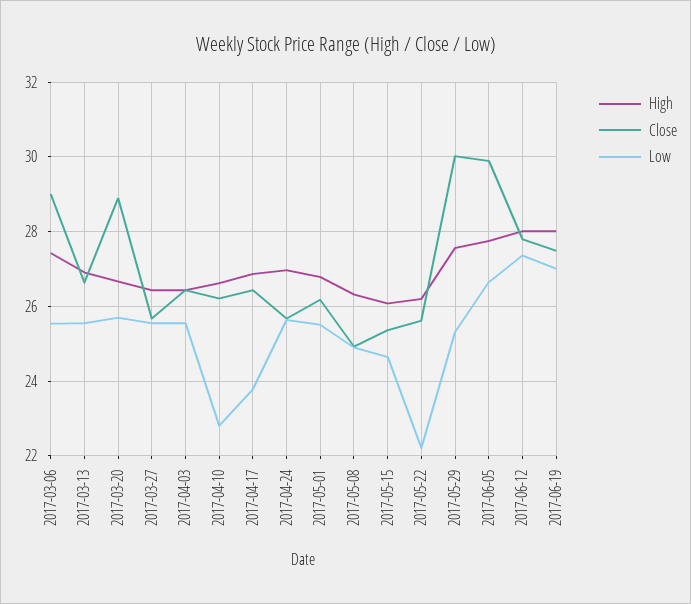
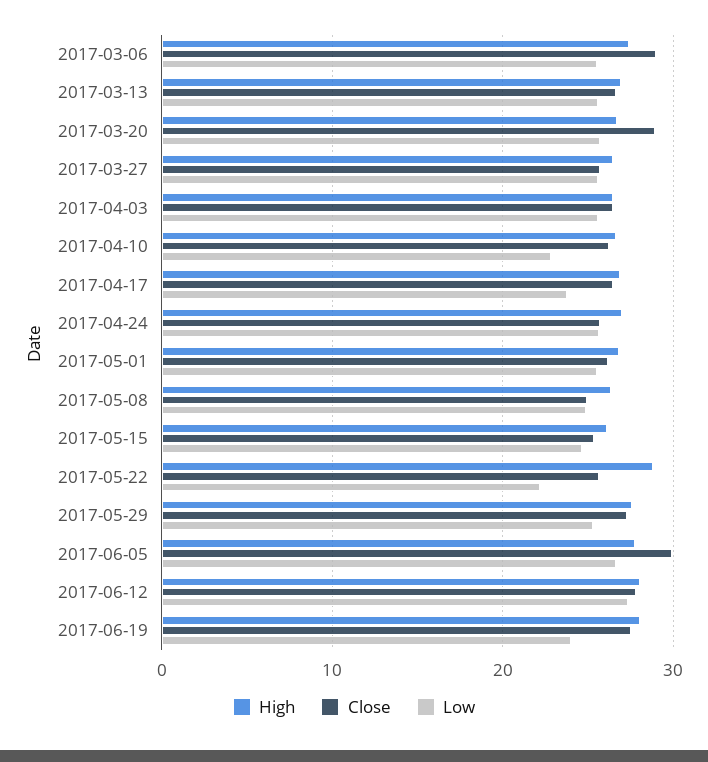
High, 2017-05-22: 26.2 -> 29
Close, 2017-05-29: 30 -> 27
Low, 2017-06-19: 27 -> 24

